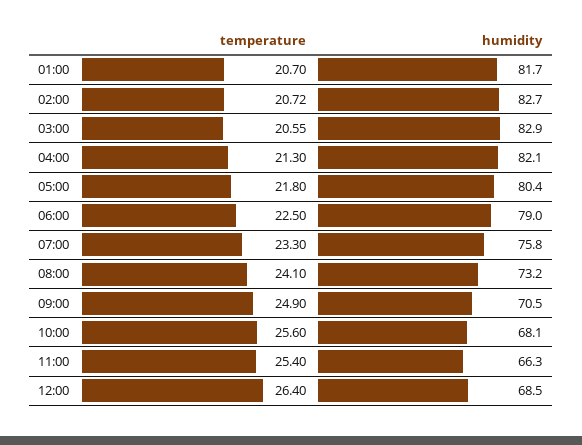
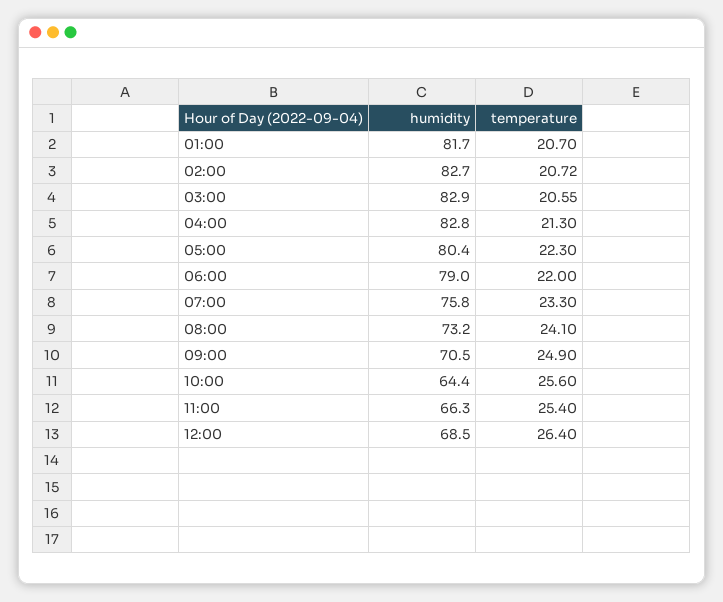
humidity, 04:00: 82.1 -> 82.8
temperature, 05:00: 21.8 -> 22.3
temperature, 06:00: 22.5 -> 22
humidity, 10:00: 68.1 -> 64.4

